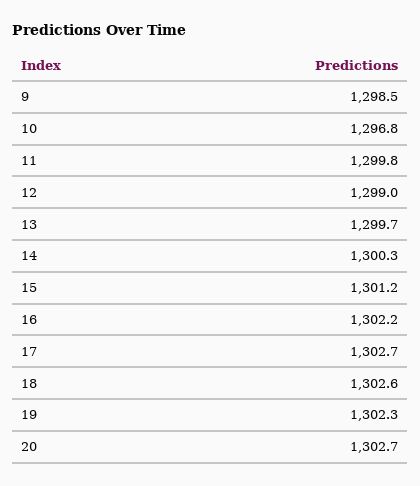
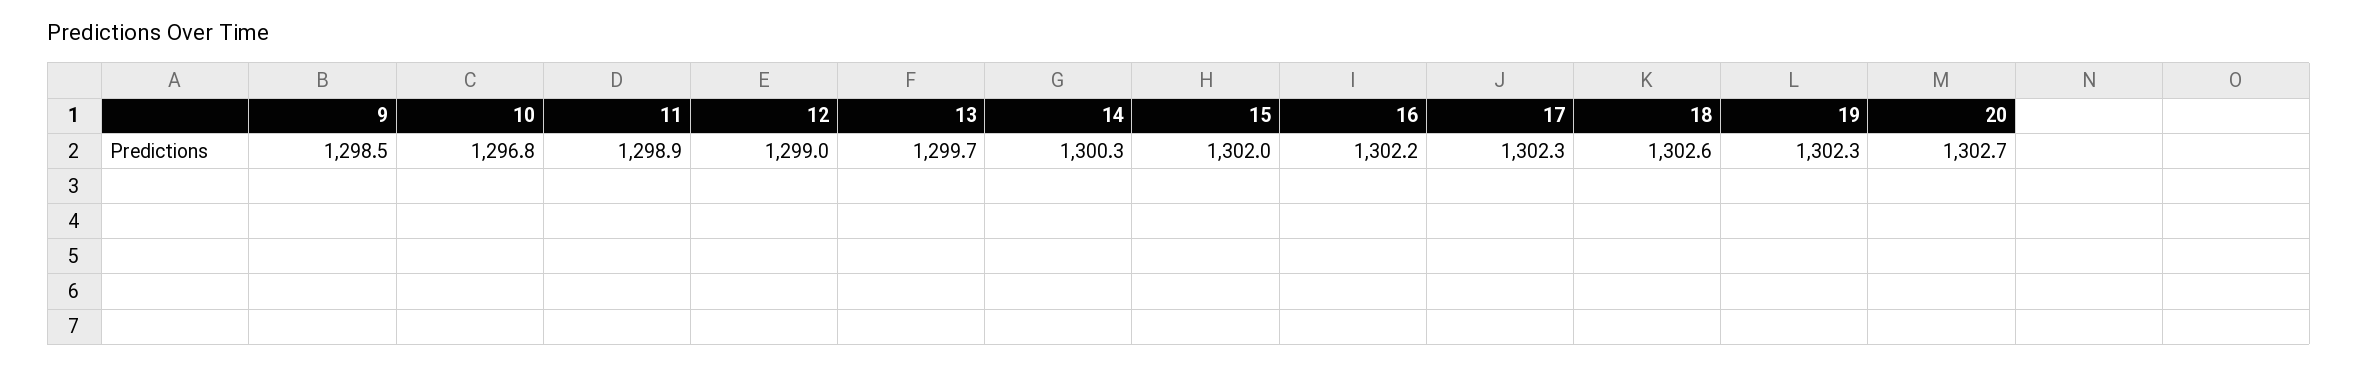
11: 1299.8 -> 1298.9
15: 1301.2 -> 1302
17: 1302.7 -> 1302.3

